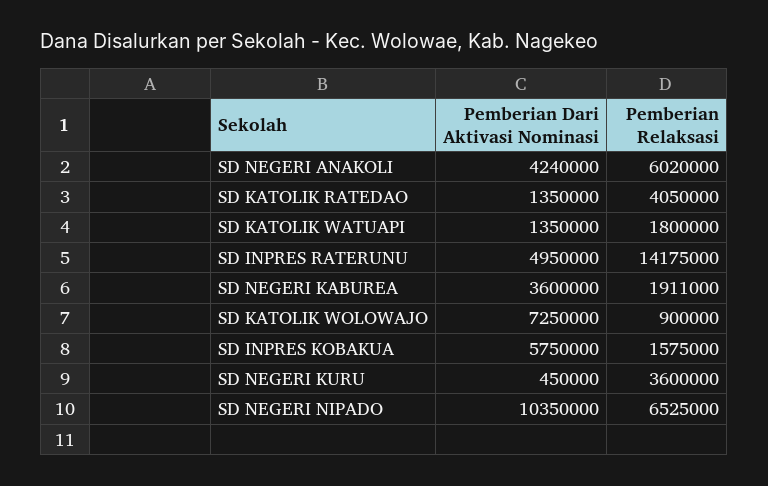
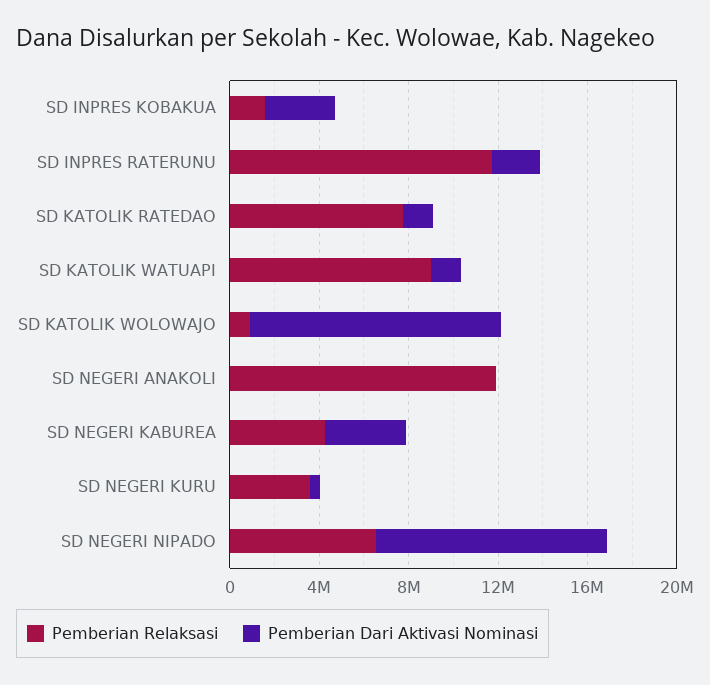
Pemberian Dari Aktivasi Nominasi, SD NEGERI ANAKOLI: 4240000 -> 0
Pemberian Relaksasi, SD NEGERI ANAKOLI: 6020000 -> 12000000
Pemberian Relaksasi, SD KATOLIK RATEDAO: 4050000 -> 8000000
Pemberian Relaksasi, SD KATOLIK WATUAPI: 1800000 -> 9000000
Pemberian Dari Aktivasi Nominasi, SD INPRES RATERUNU: 4950000 -> 2000000
Pemberian Relaksasi, SD INPRES RATERUNU: 14175000 -> 12000000
Pemberian Relaksasi, SD NEGERI KABUREA: 1911000 -> 4000000
Pemberian Dari Aktivasi Nominasi, SD KATOLIK WOLOWAJO: 7250000 -> 11000000
Pemberian Dari Aktivasi Nominasi, SD INPRES KOBAKUA: 5750000 -> 3000000

